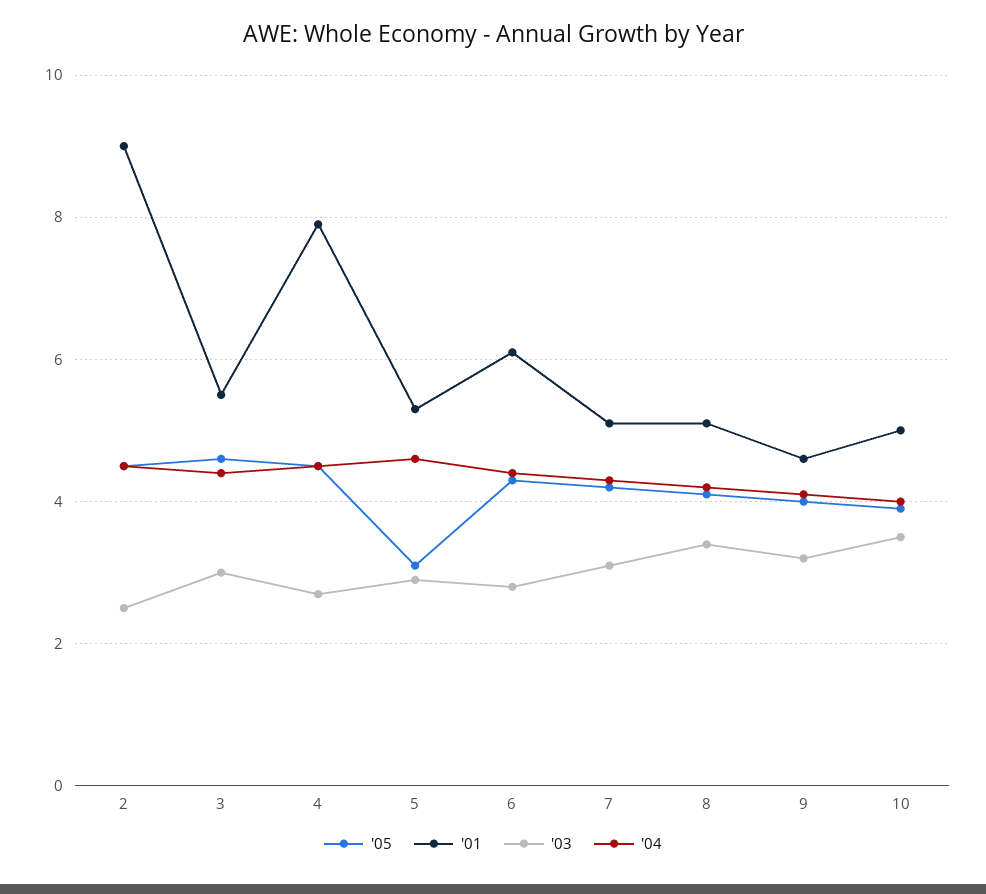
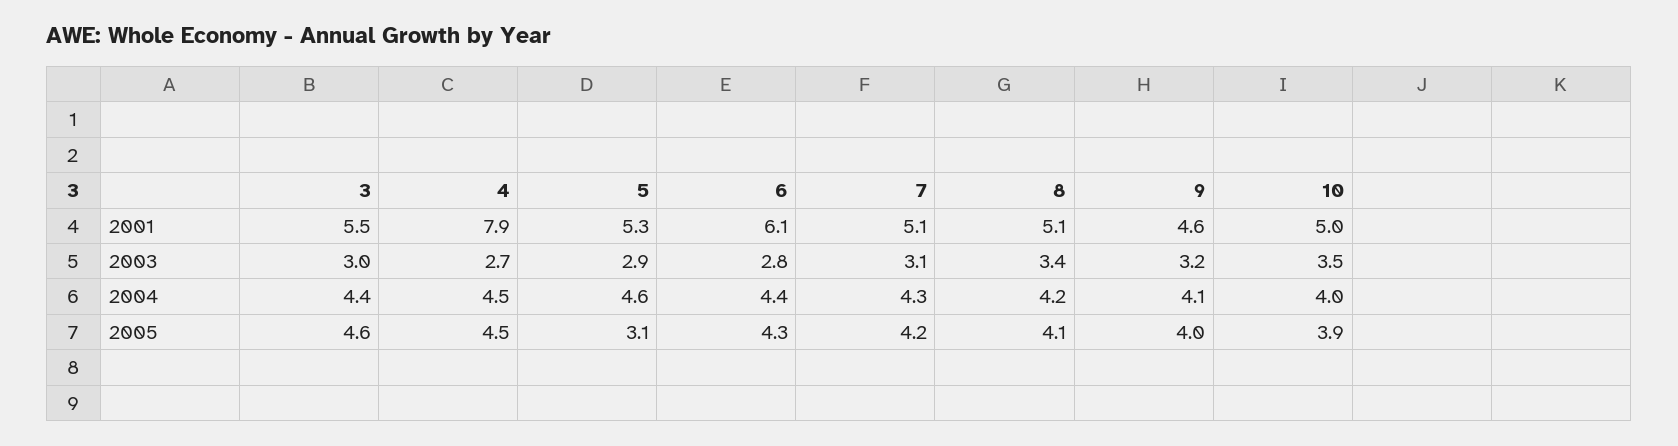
'05, 2: 4.5 -> none
'01, 2: 9 -> none
'03, 2: 2.5 -> none
'04, 2: 4.5 -> none

